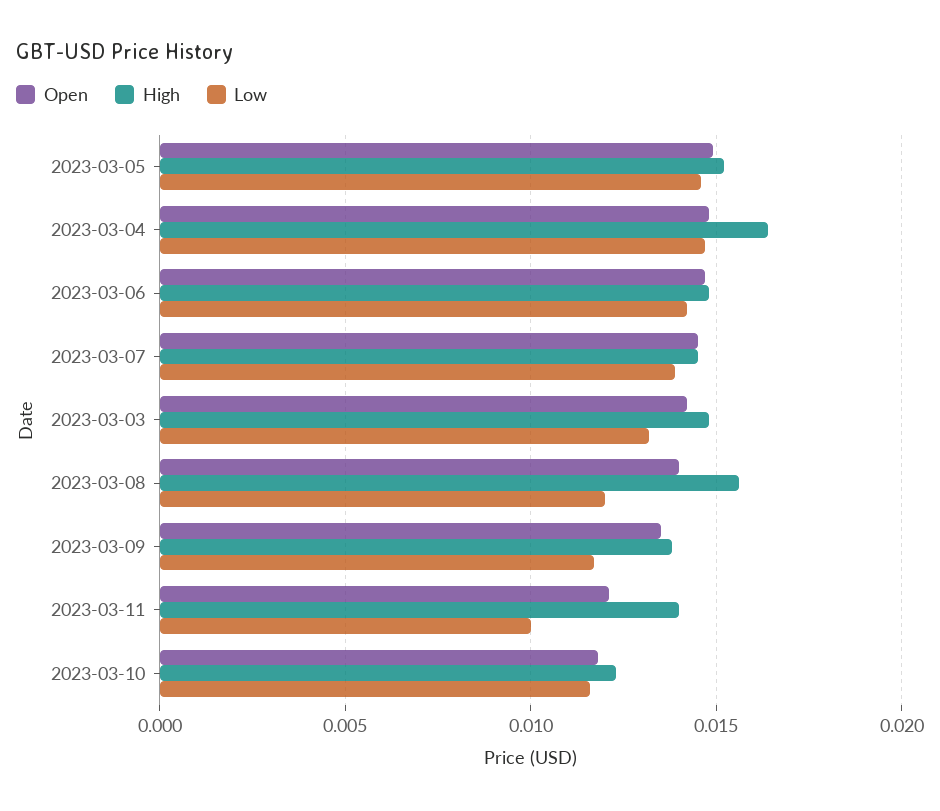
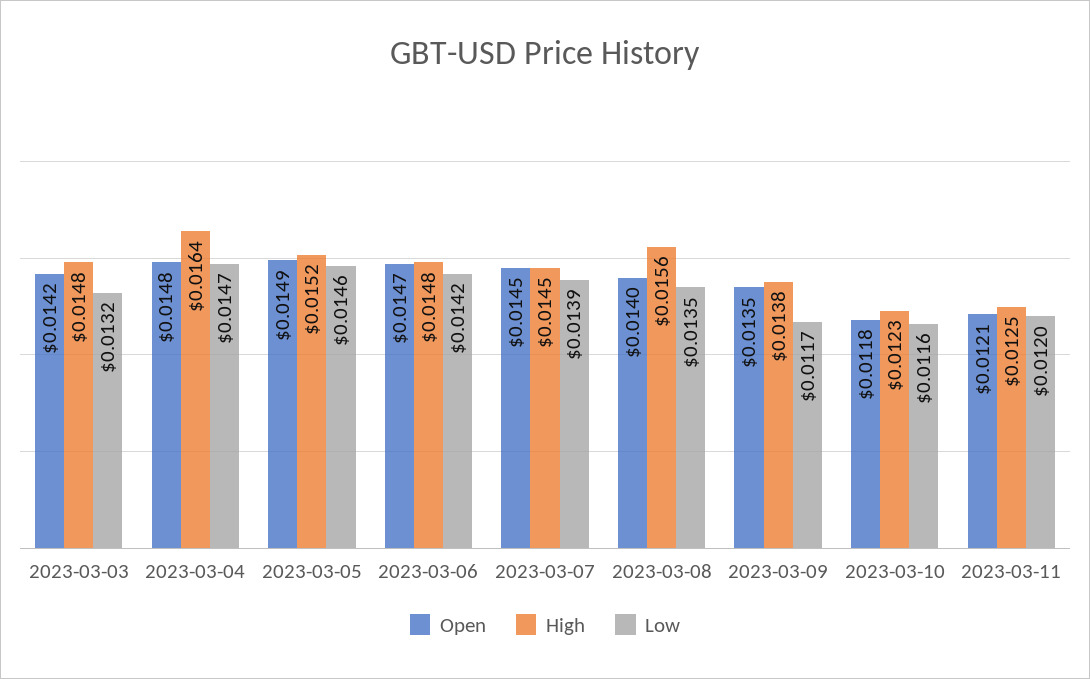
Low, 2023-03-08: 0.012 -> 0.0135
High, 2023-03-11: 0.014 -> 0.0125
Low, 2023-03-11: 0.01 -> 0.012

